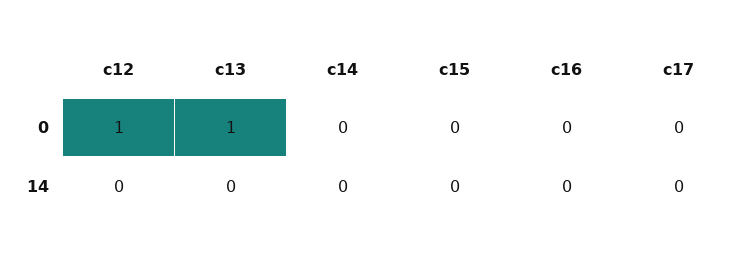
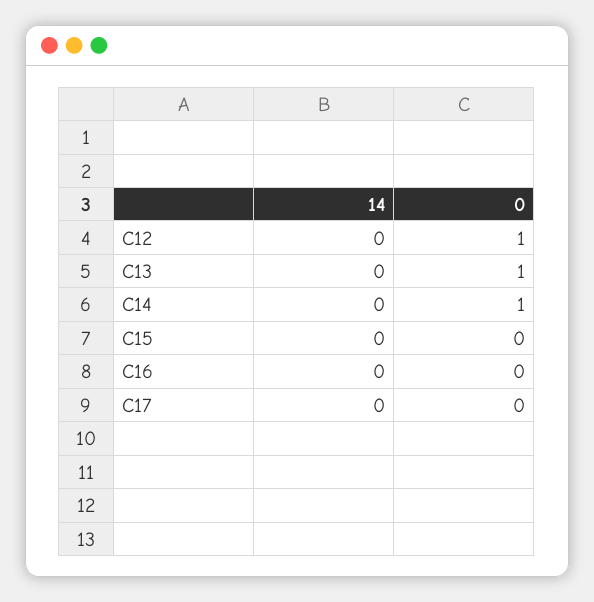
c14, 0: 0 -> 1

